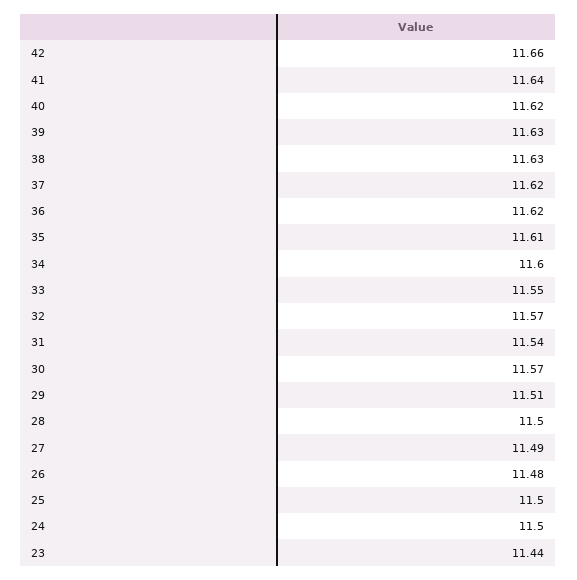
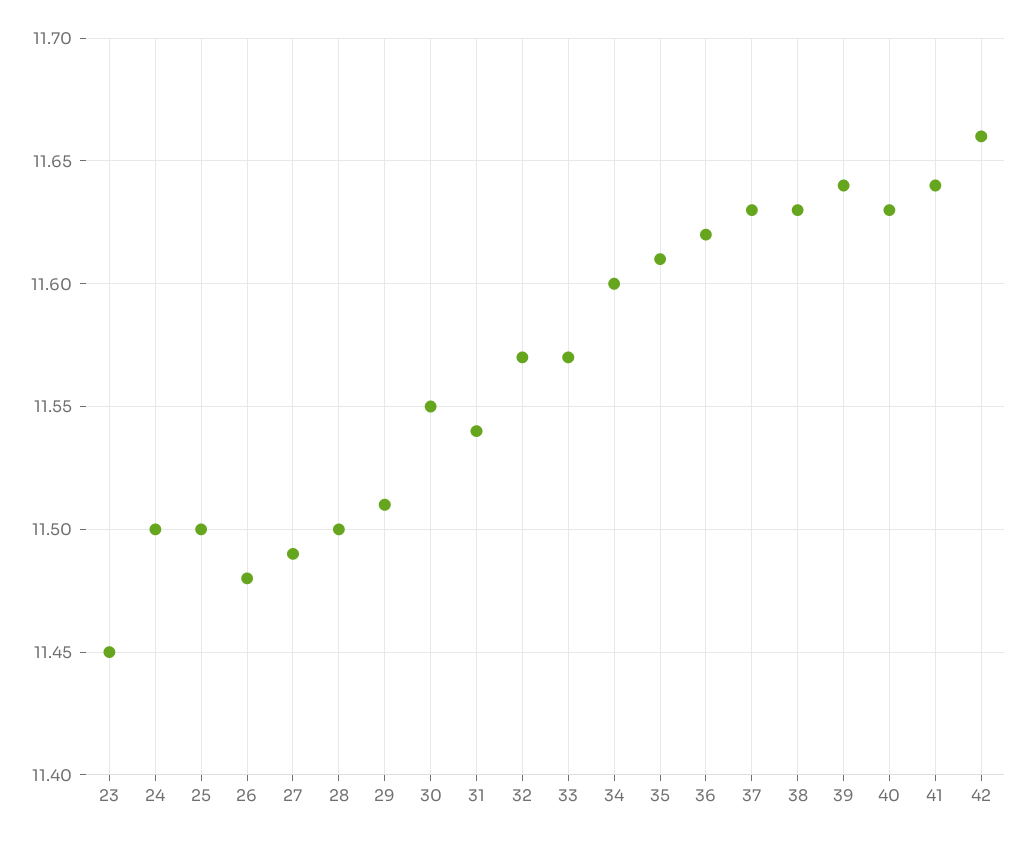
40: 11.62 -> 11.63
39: 11.63 -> 11.64
37: 11.62 -> 11.63
33: 11.55 -> 11.57
30: 11.57 -> 11.55
23: 11.44 -> 11.45

